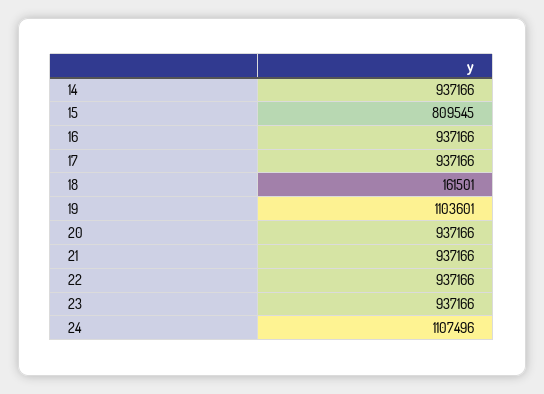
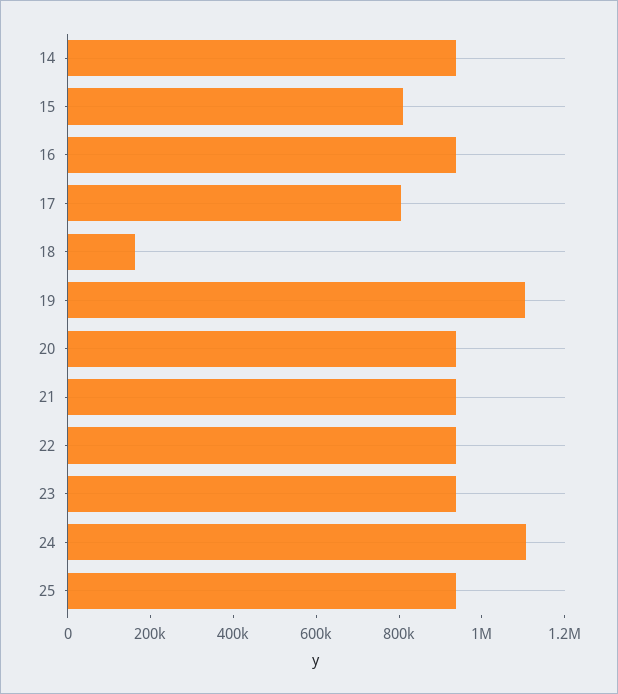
17: 937166 -> 800000
25: none -> 950000

